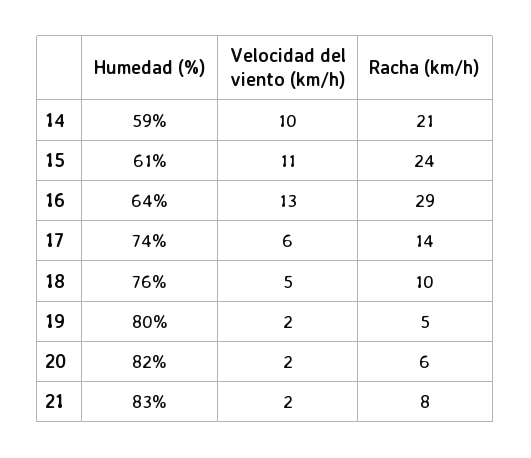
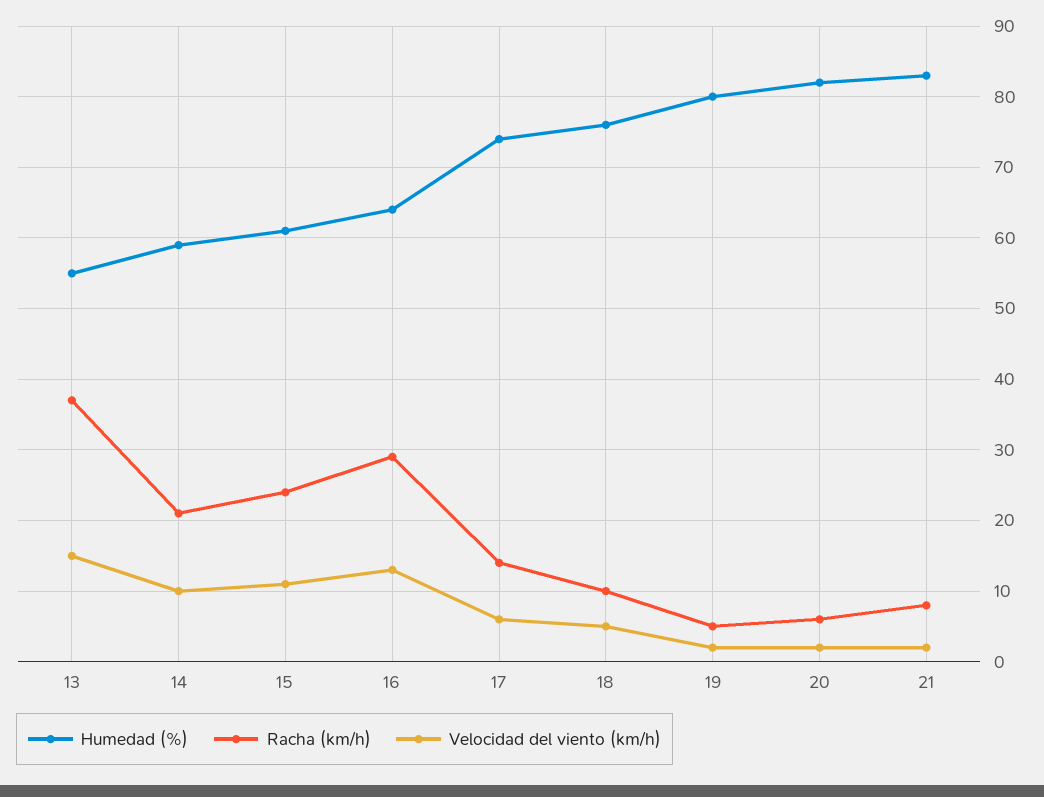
Humedad (%), 13: none -> 55
Racha (km/h), 13: none -> 37
Velocidad del viento (km/h), 13: none -> 15

